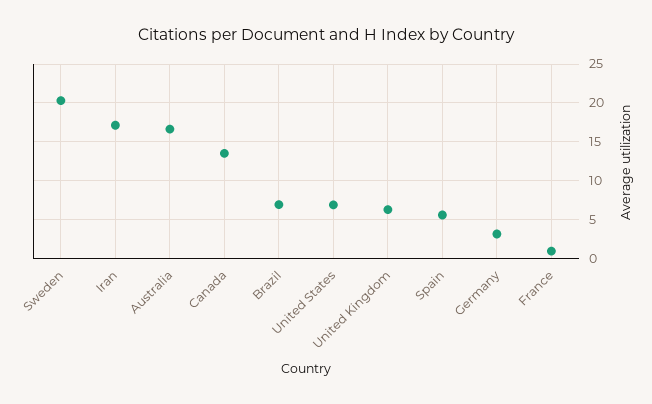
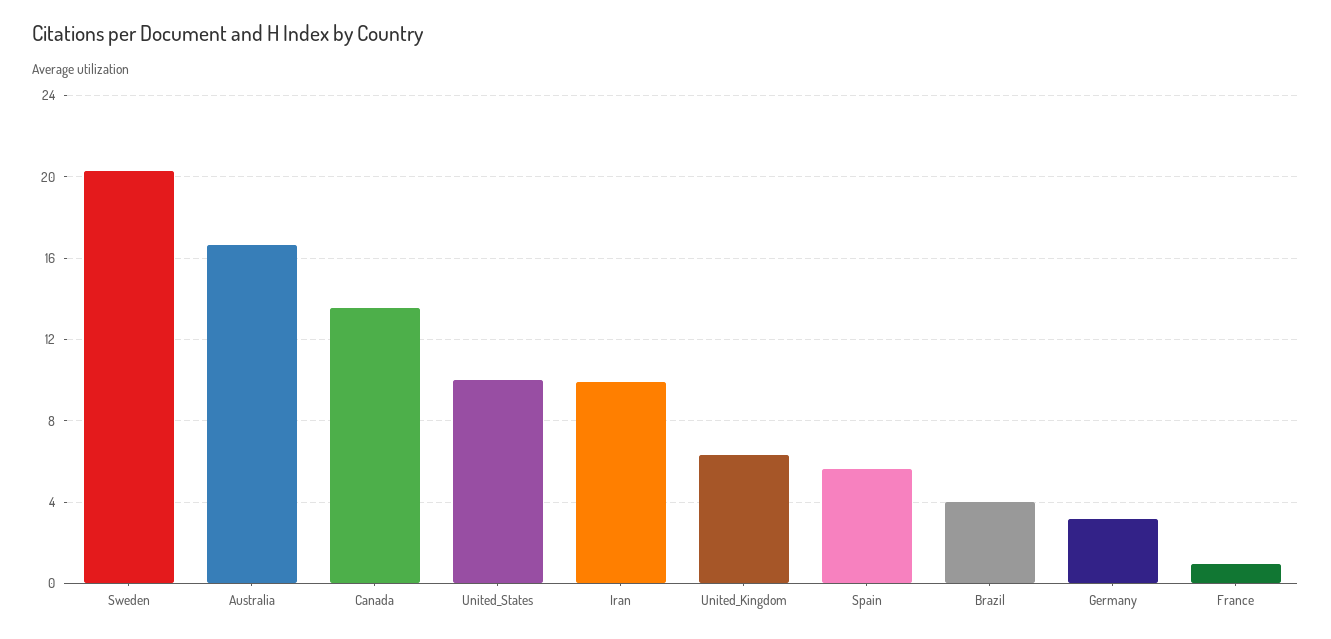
Iran: 17 -> 10
Brazil: 7 -> 4
United States: 7 -> 10

